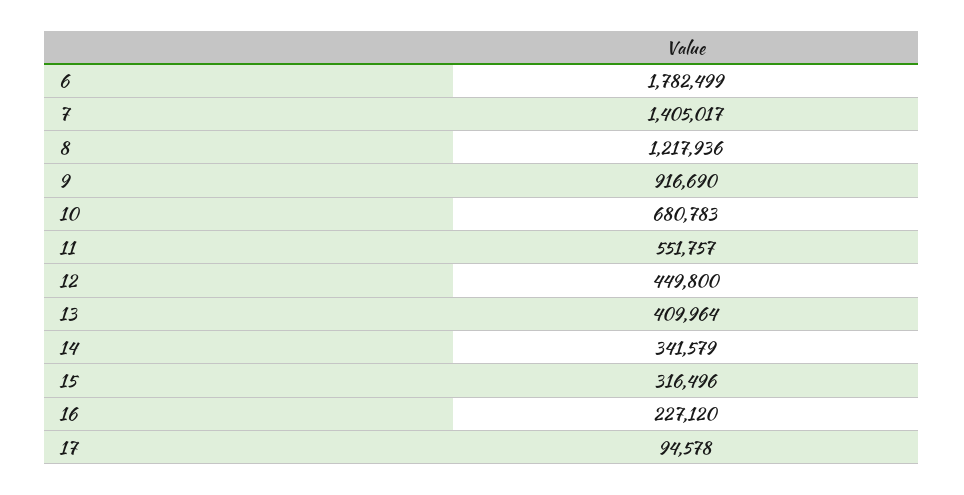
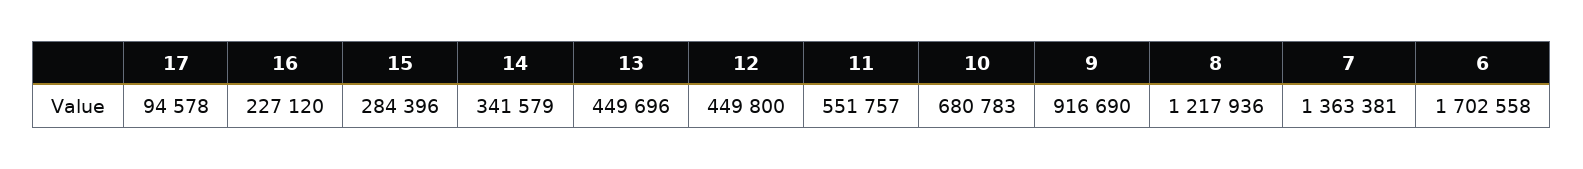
6: 1782499 -> 1702558
7: 1405017 -> 1363381
13: 409964 -> 449696
15: 316496 -> 284396

